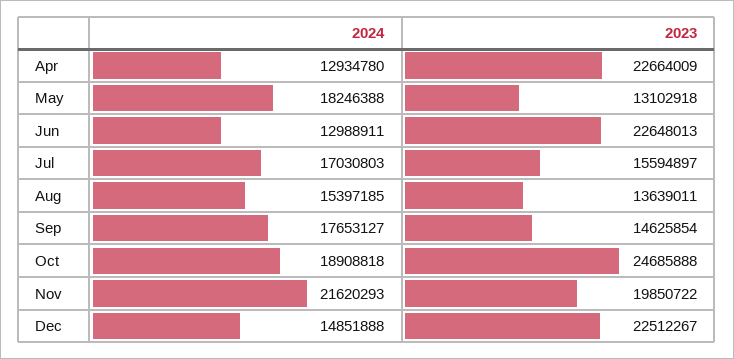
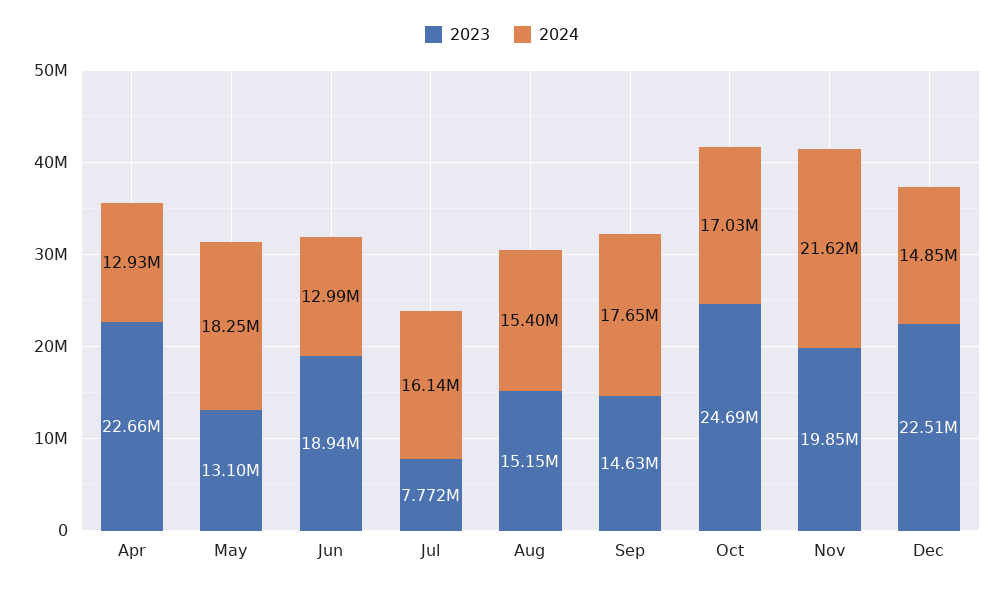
2023, Jun: 22648013 -> 18940000
2024, Jul: 17030803 -> 16140000
2023, Jul: 15594897 -> 7772000
2023, Aug: 13639011 -> 15150000
2024, Oct: 18908818 -> 17030000

